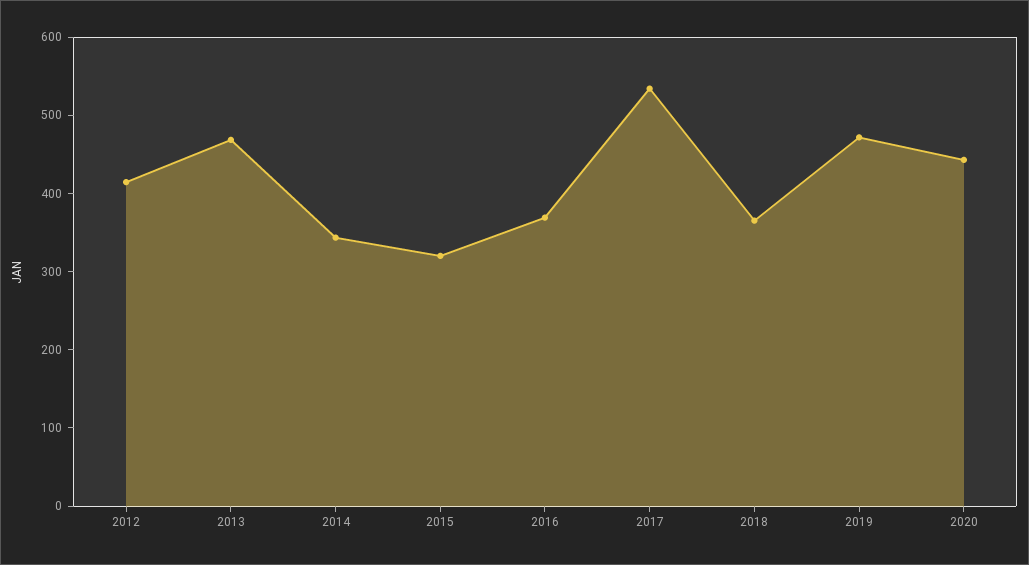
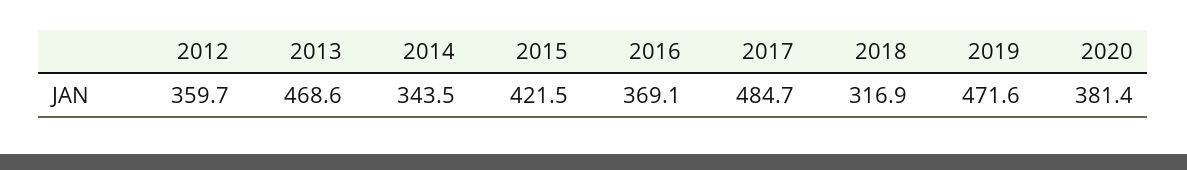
2012: 420 -> 359.7
2015: 320 -> 421.5
2017: 540 -> 484.7
2018: 360 -> 316.9
2020: 440 -> 381.4

